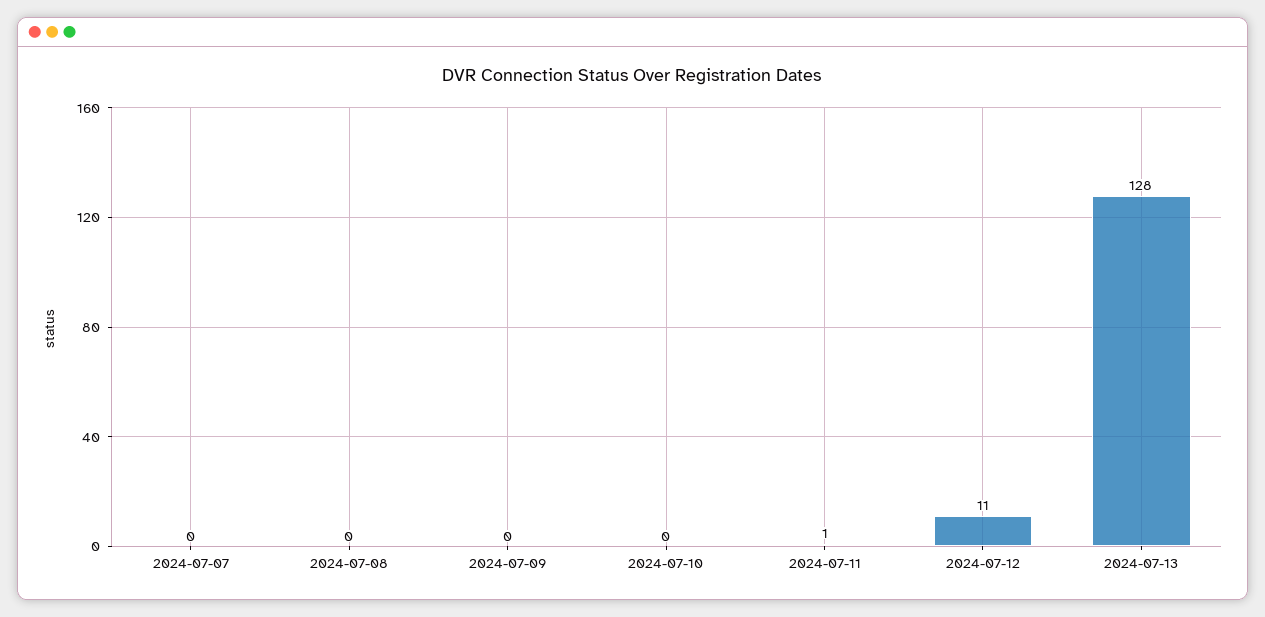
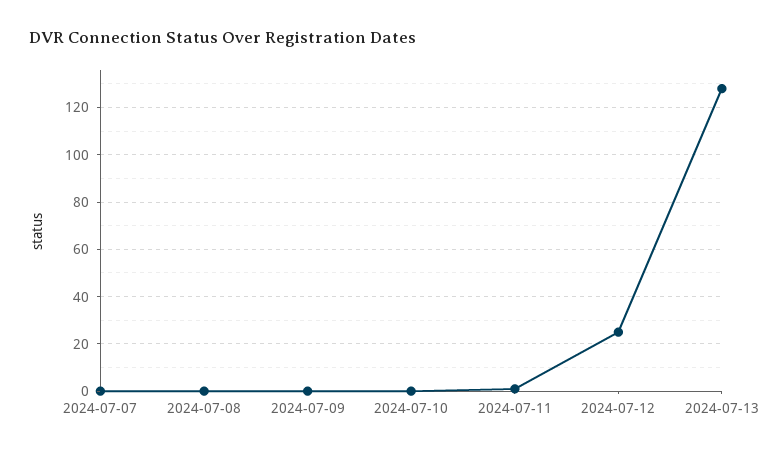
2024-07-12: 11 -> 25

